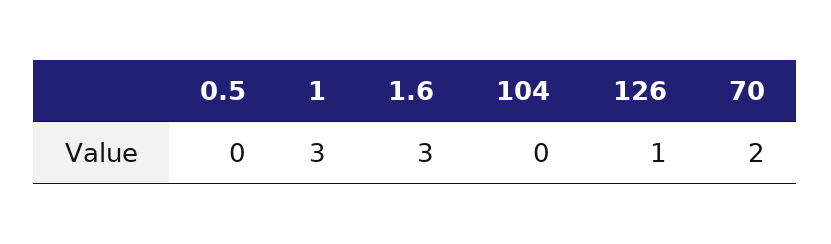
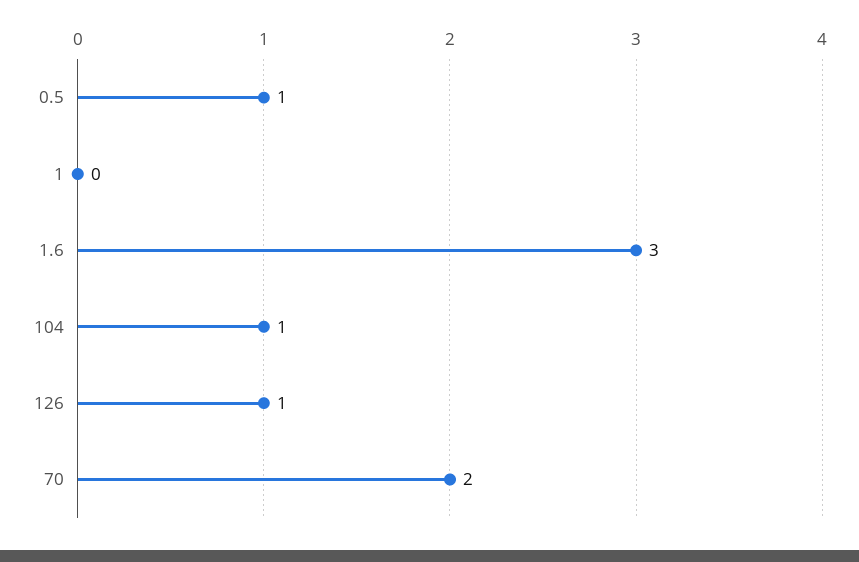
0.5: 0 -> 1
1: 3 -> 0
104: 0 -> 1

